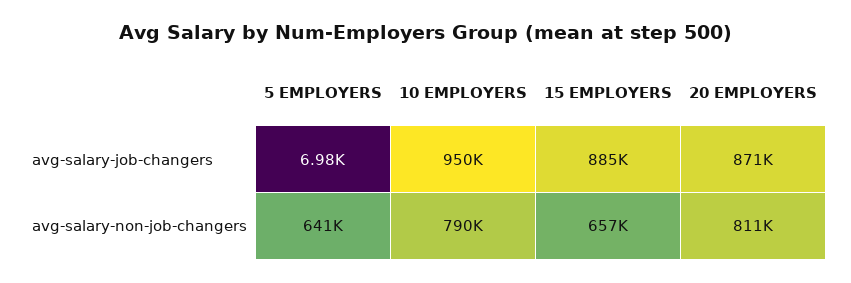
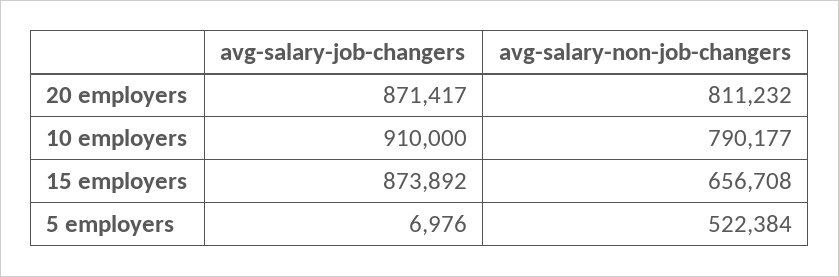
10 EMPLOYERS, avg-salary-job-changers: 950000 -> 910000
15 EMPLOYERS, avg-salary-job-changers: 885000 -> 873892
5 EMPLOYERS, avg-salary-non-job-changers: 641000 -> 522384

